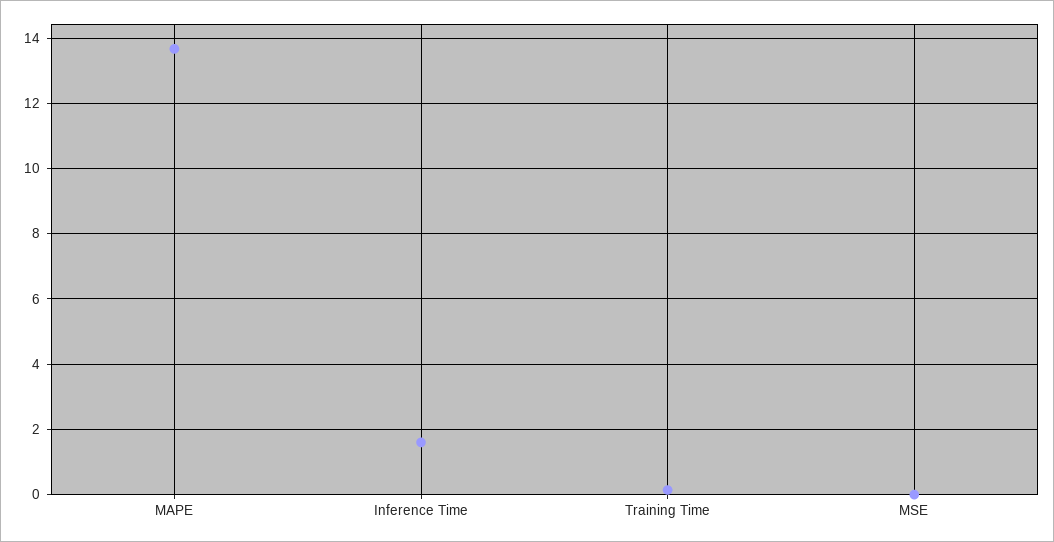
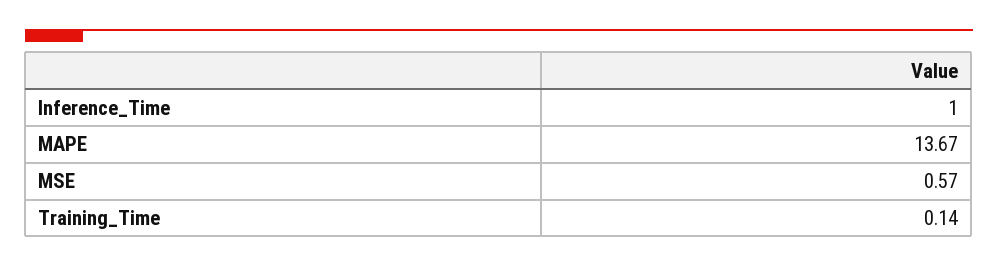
Inference Time: 1.6 -> 1
MSE: 0 -> 0.57

